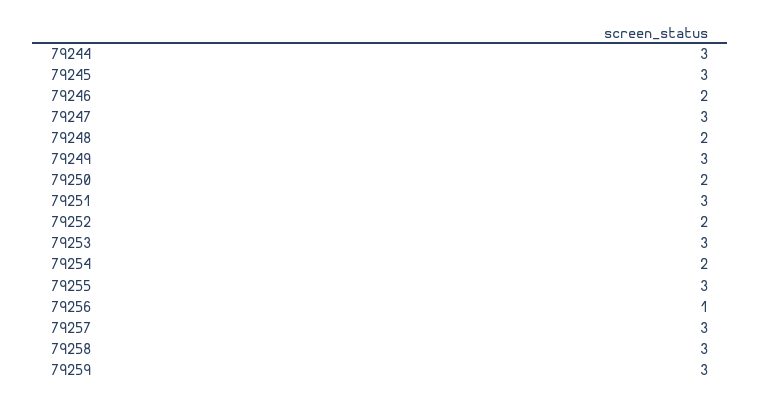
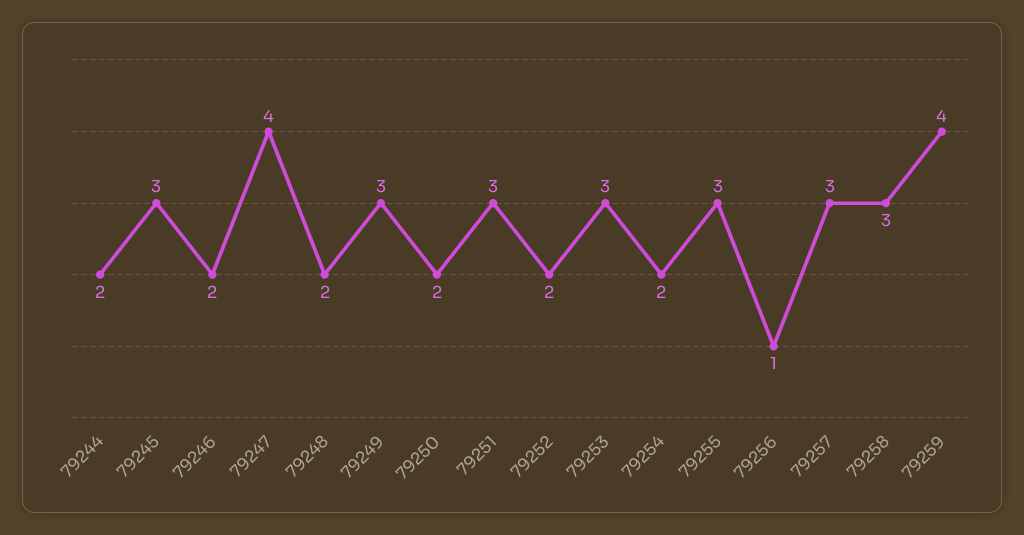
79244: 3 -> 2
79247: 3 -> 4
79259: 3 -> 4

